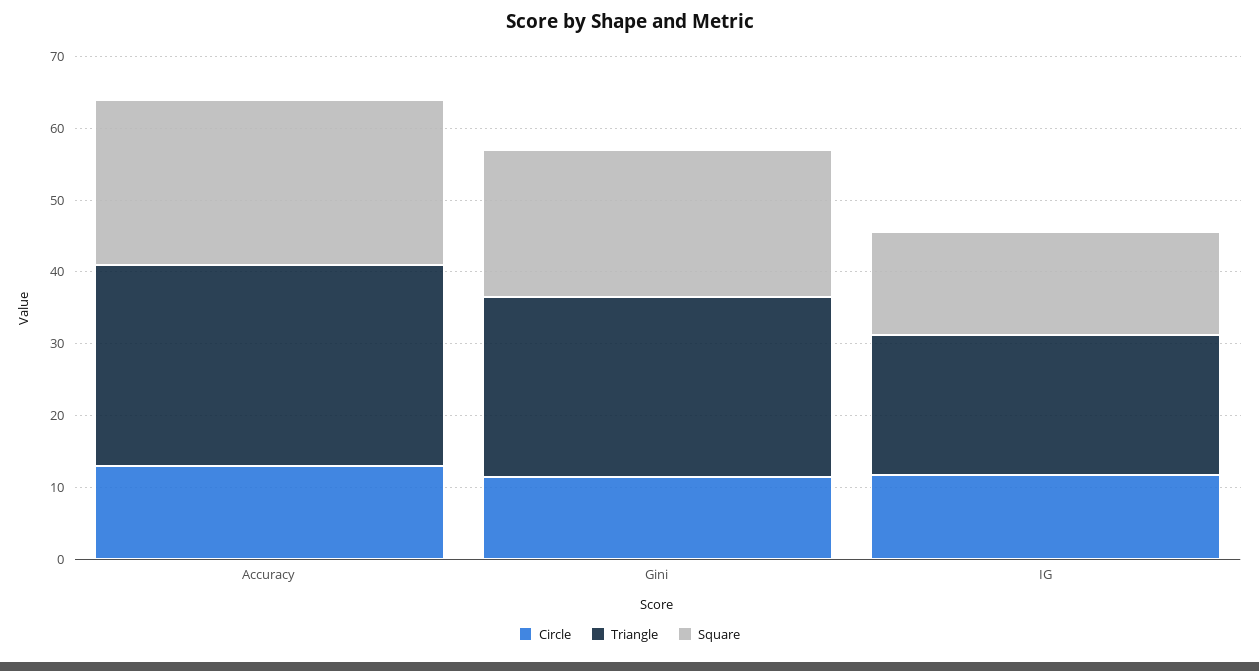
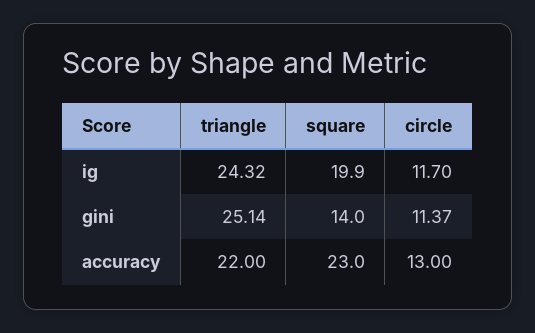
Triangle, Accuracy: 28 -> 22
Square, Gini: 20 -> 14
Triangle, IG: 20 -> 24.32
Square, IG: 14 -> 19.9

